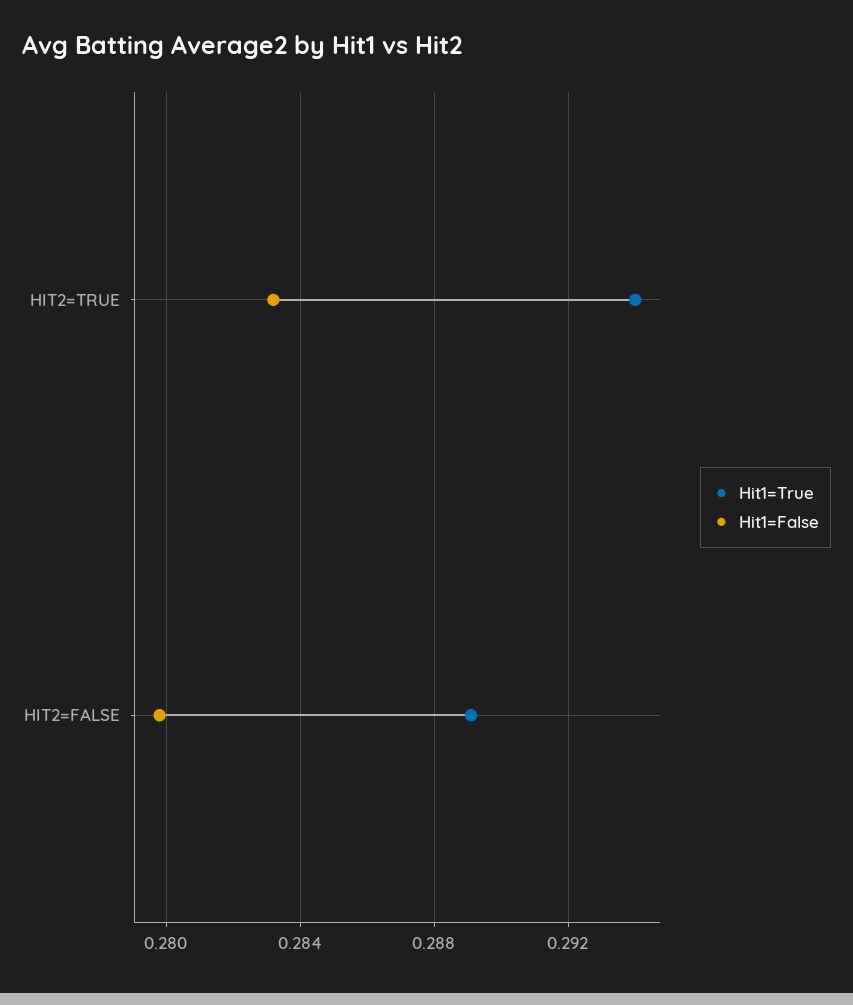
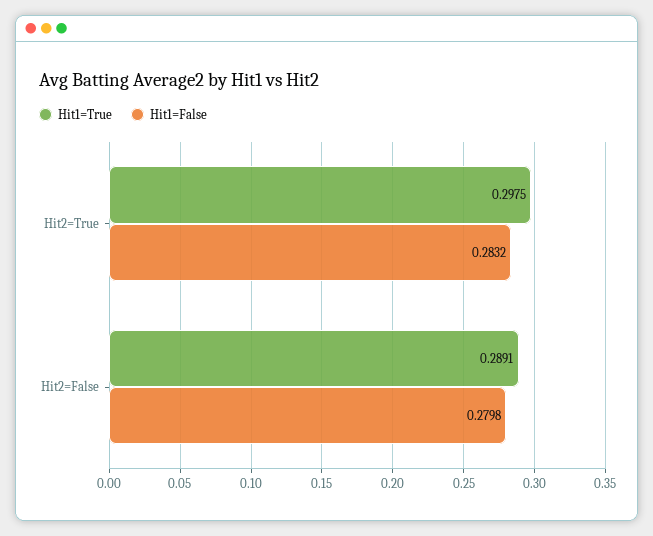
Hit1=True, HIT2=TRUE: 0.294 -> 0.2975

